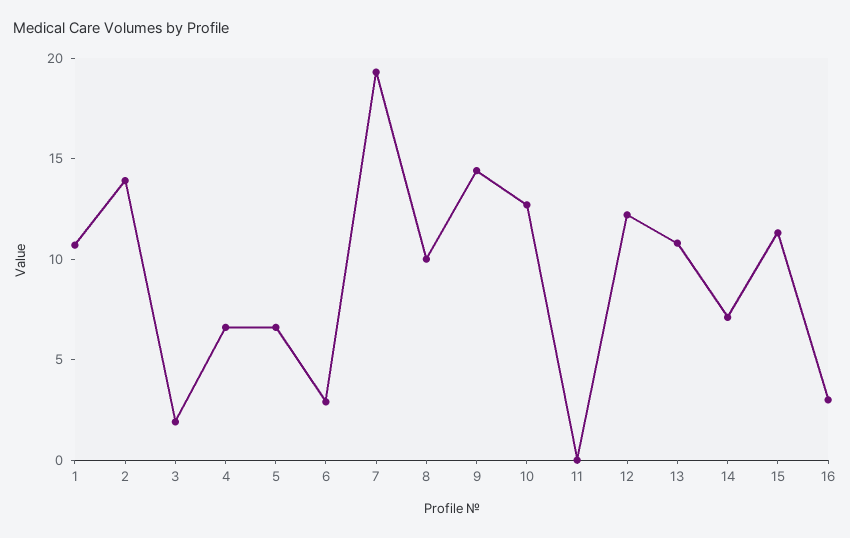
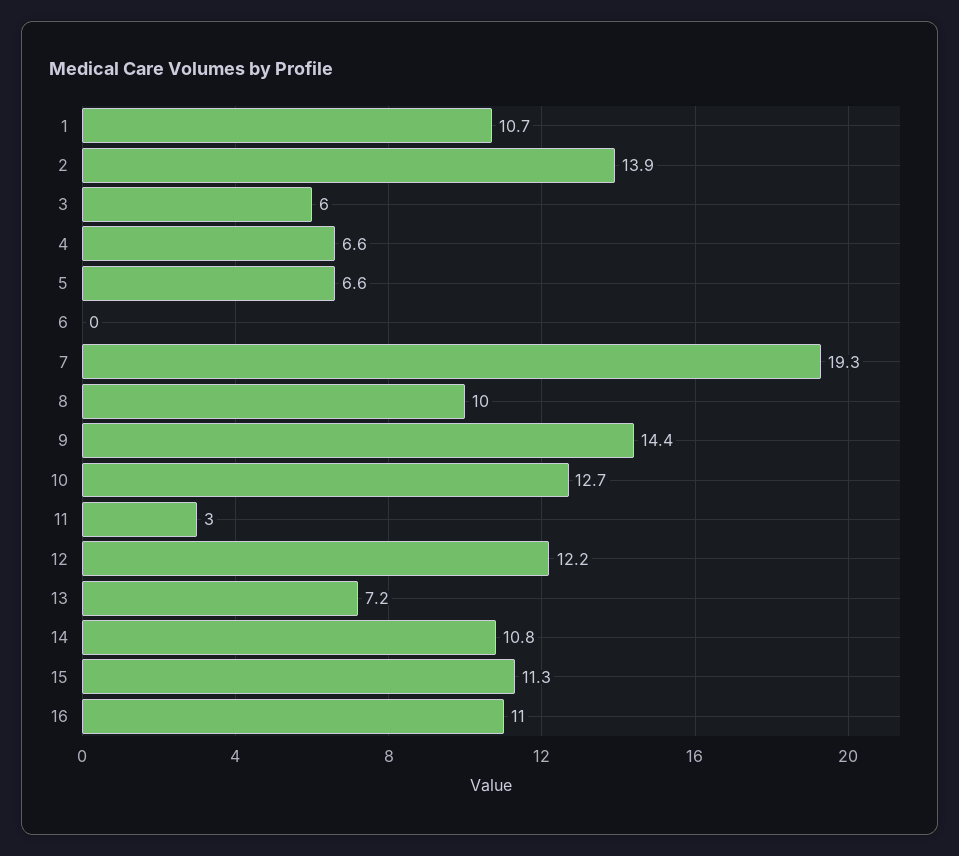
3: 2 -> 6
6: 3 -> 0
11: 0 -> 3
13: 11 -> 7.2
14: 7 -> 10.8
16: 3 -> 11

